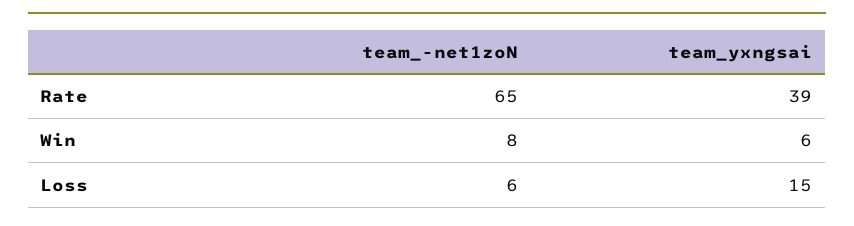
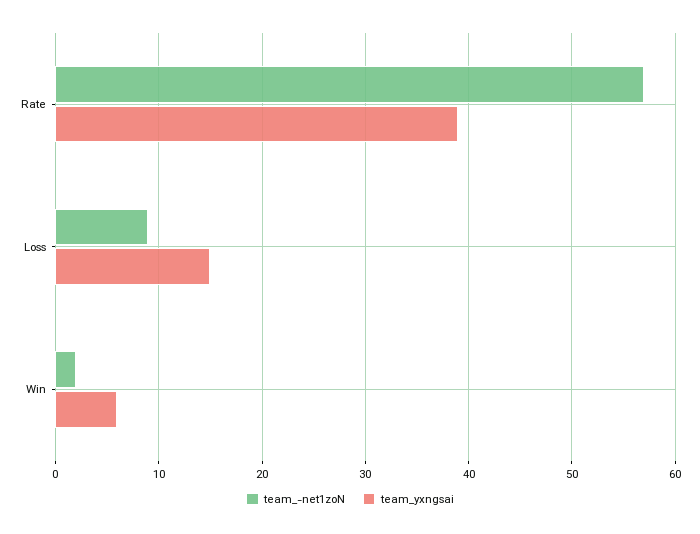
team_-net1zoN, Rate: 65 -> 57
team_-net1zoN, Win: 8 -> 2
team_-net1zoN, Loss: 6 -> 9

